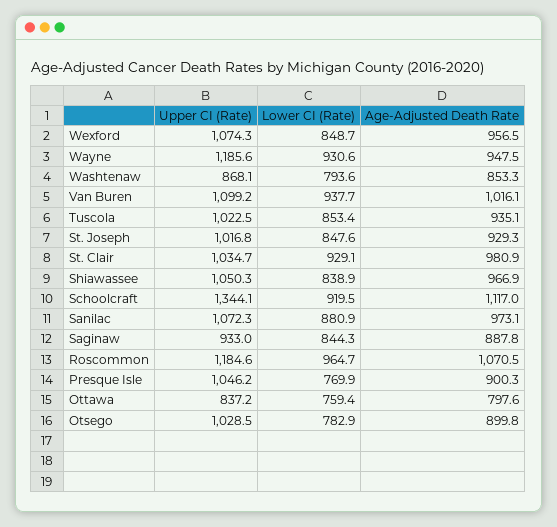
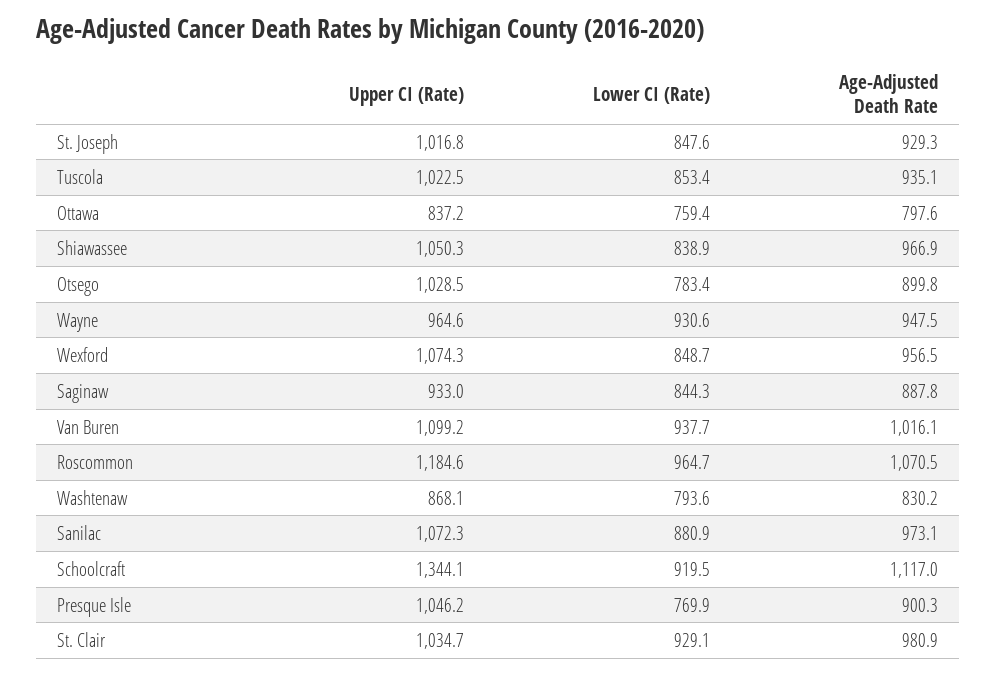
Upper CI (Rate), Wayne: 1185.6 -> 964.6
Age-Adjusted Death Rate, Washtenaw: 853.3 -> 830.2
Lower CI (Rate), Otsego: 782.9 -> 783.4

